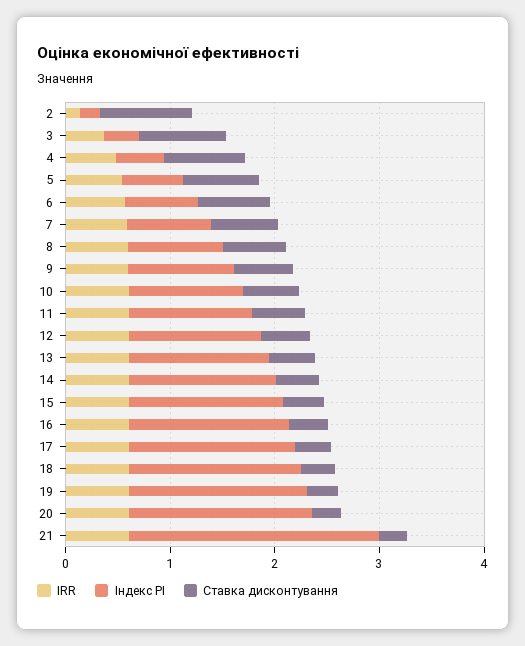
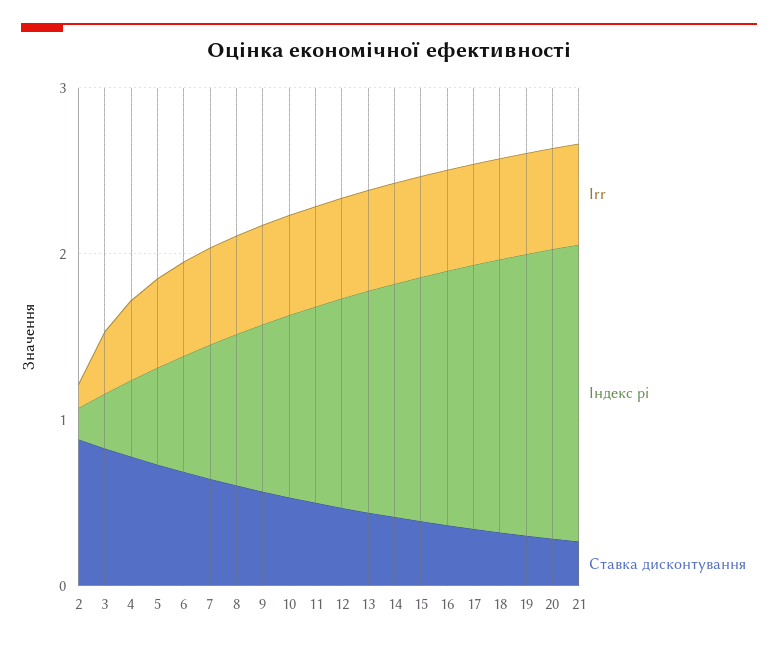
Індекс PI, 21: 2.4 -> 1.8

